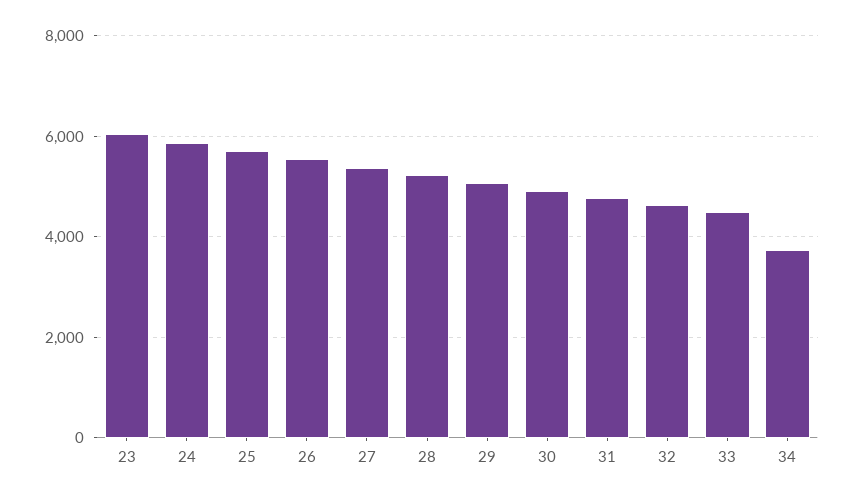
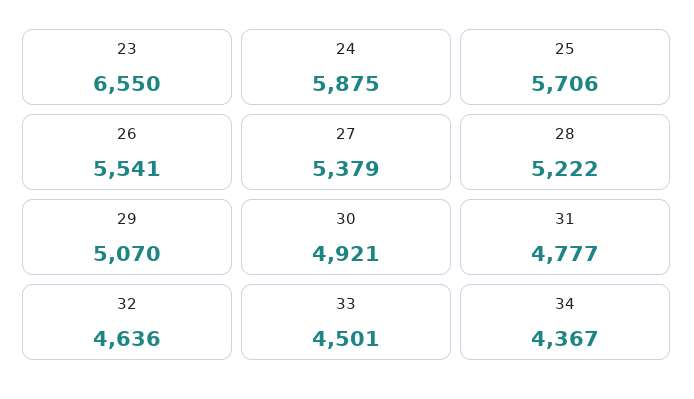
23: 6000 -> 6550
34: 3800 -> 4367

